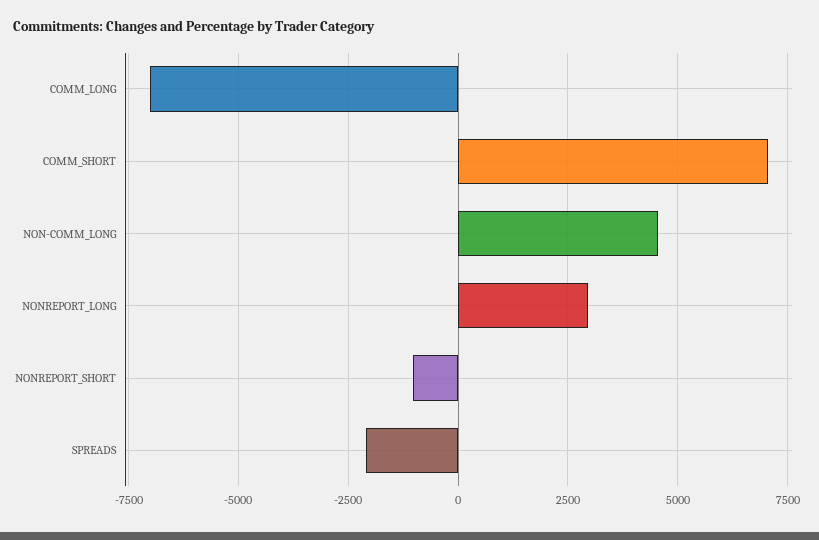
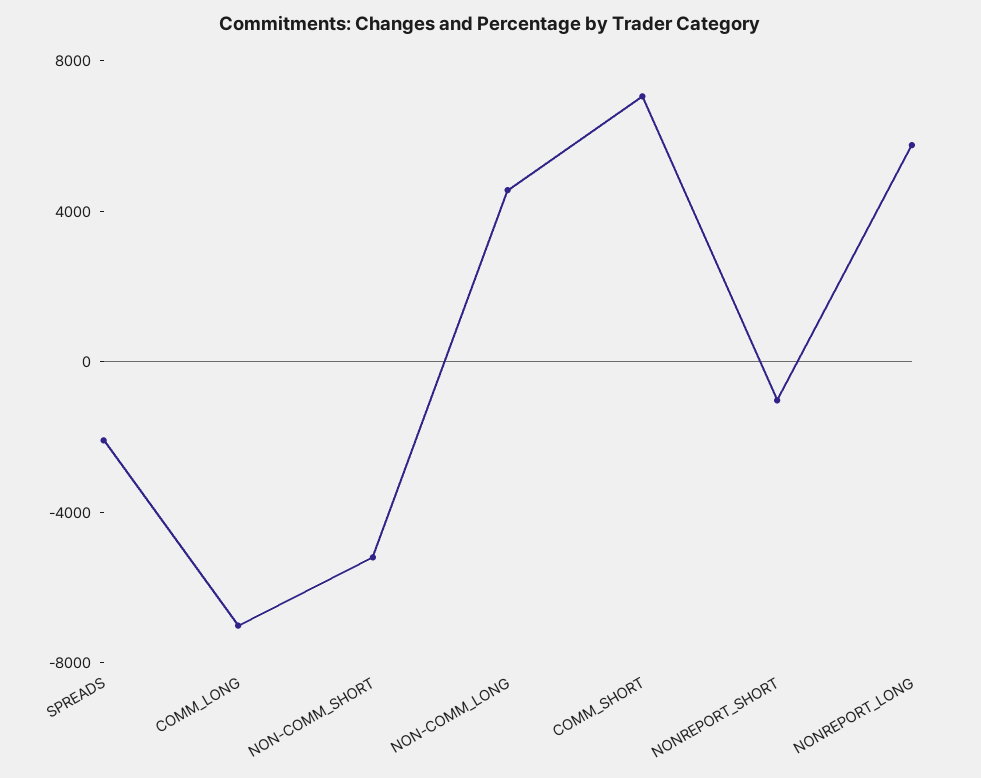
NONREPORT_LONG: 3000 -> 6000
NON-COMM_SHORT: none -> -5000

